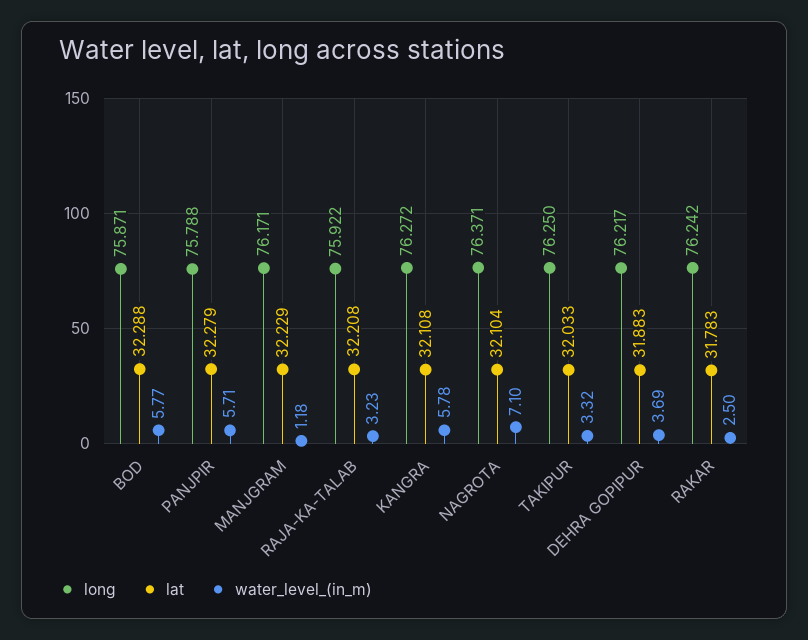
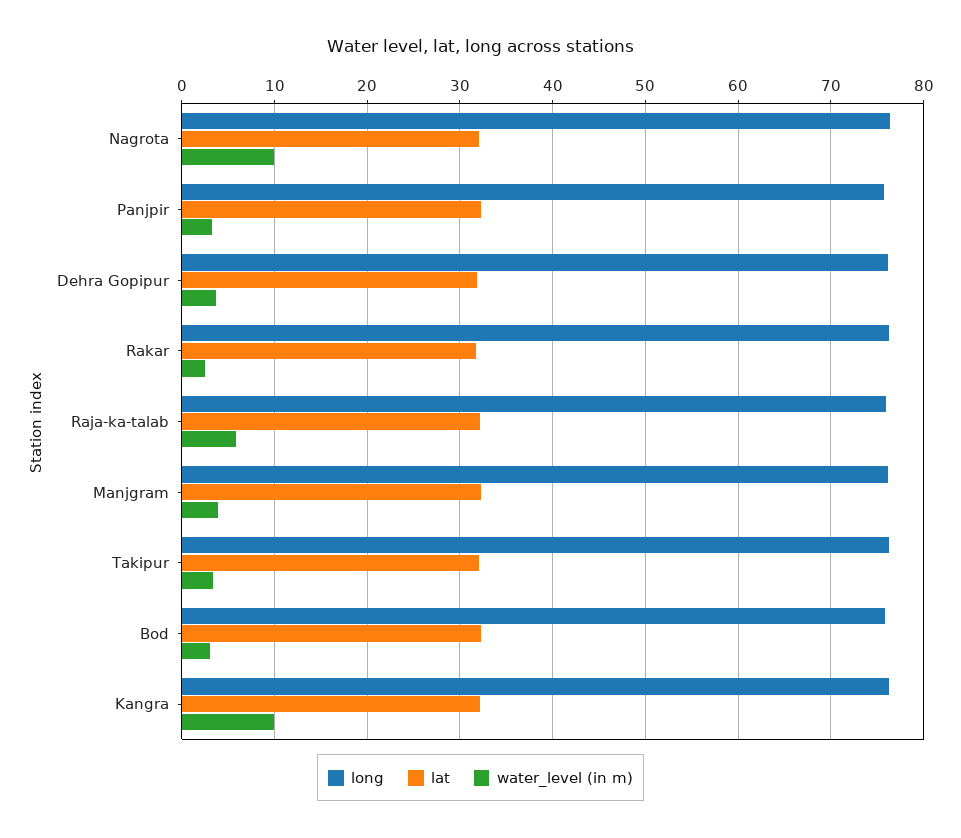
water_level_(in_m), BOD: 5.77 -> 3
water_level_(in_m), PANJPIR: 5.71 -> 3
water_level_(in_m), MANJGRAM: 1.18 -> 4
water_level_(in_m), RAJA-KA-TALAB: 3.23 -> 6
water_level_(in_m), KANGRA: 5.78 -> 10
water_level_(in_m), NAGROTA: 7.1 -> 10

